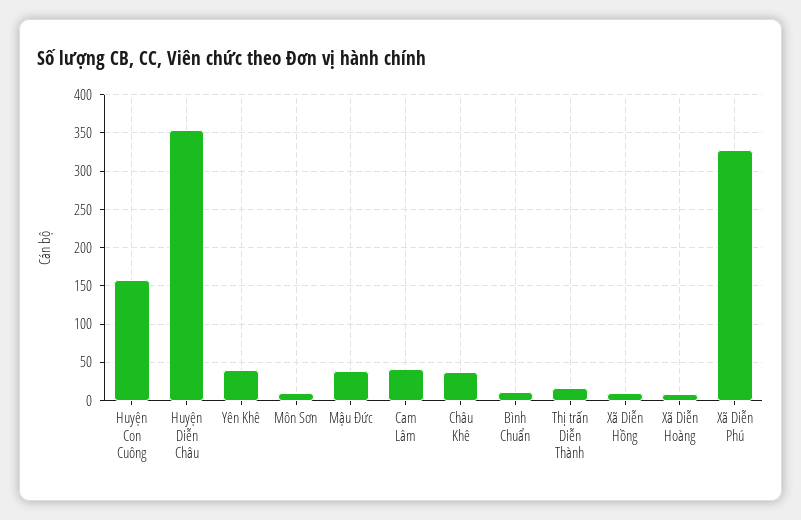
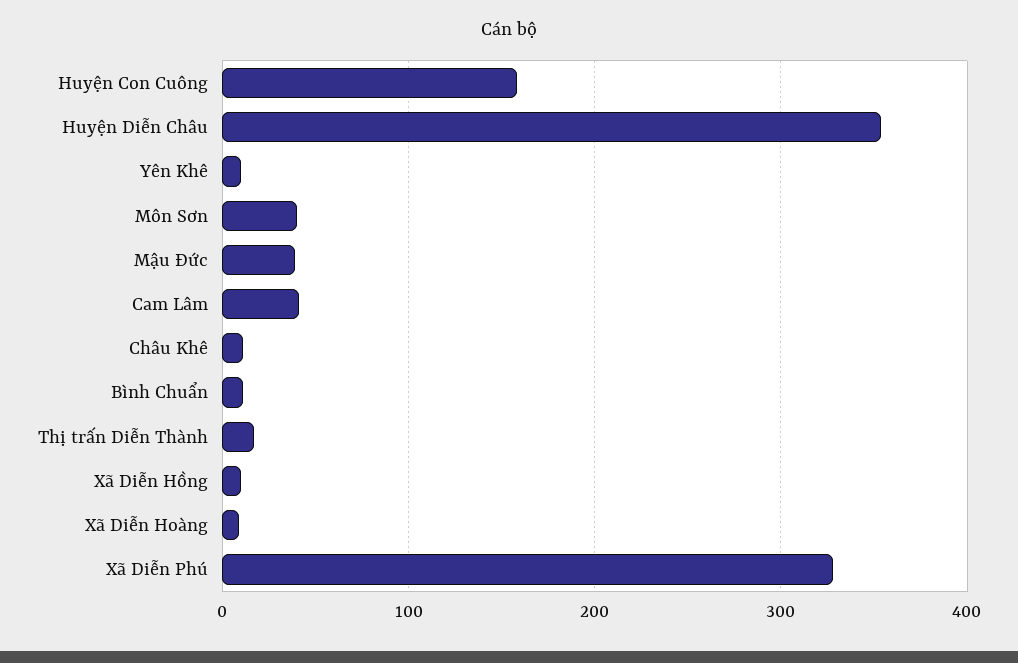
Yên Khê: 40 -> 10
Môn Sơn: 10 -> 40
Châu Khê: 40 -> 10

